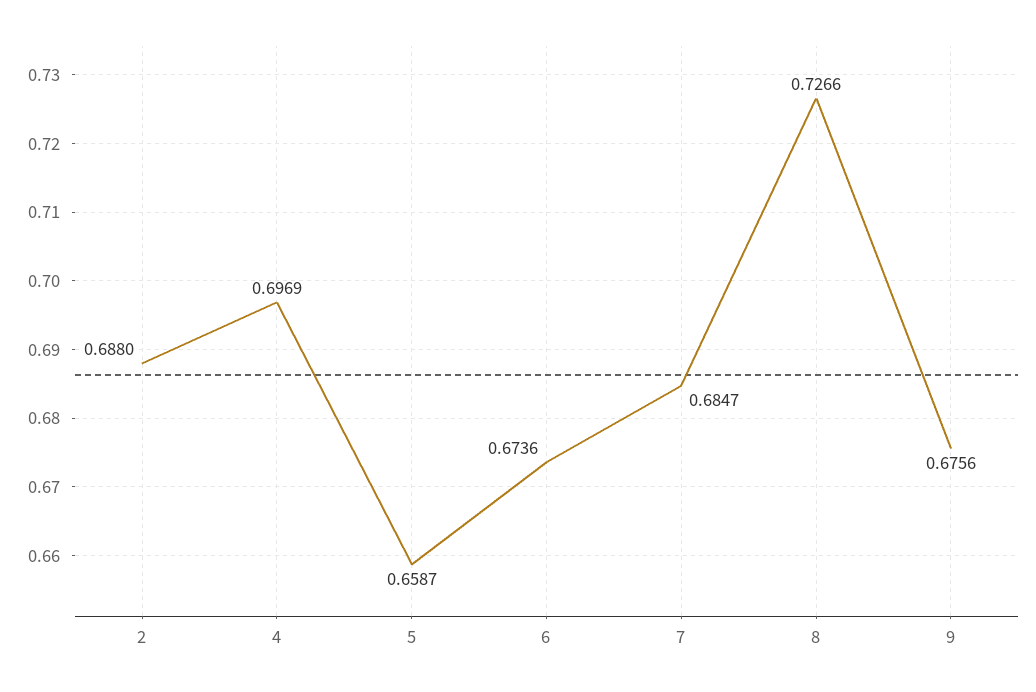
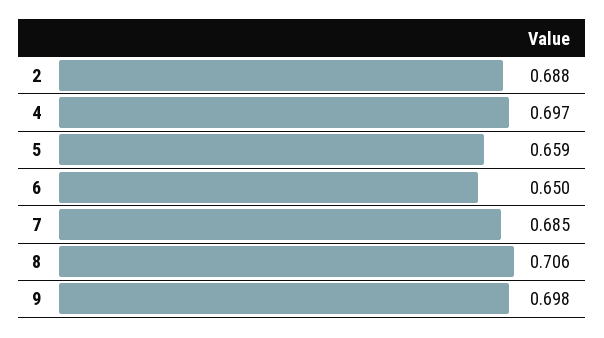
6: 0.6736 -> 0.65
8: 0.7266 -> 0.706
9: 0.6756 -> 0.698

